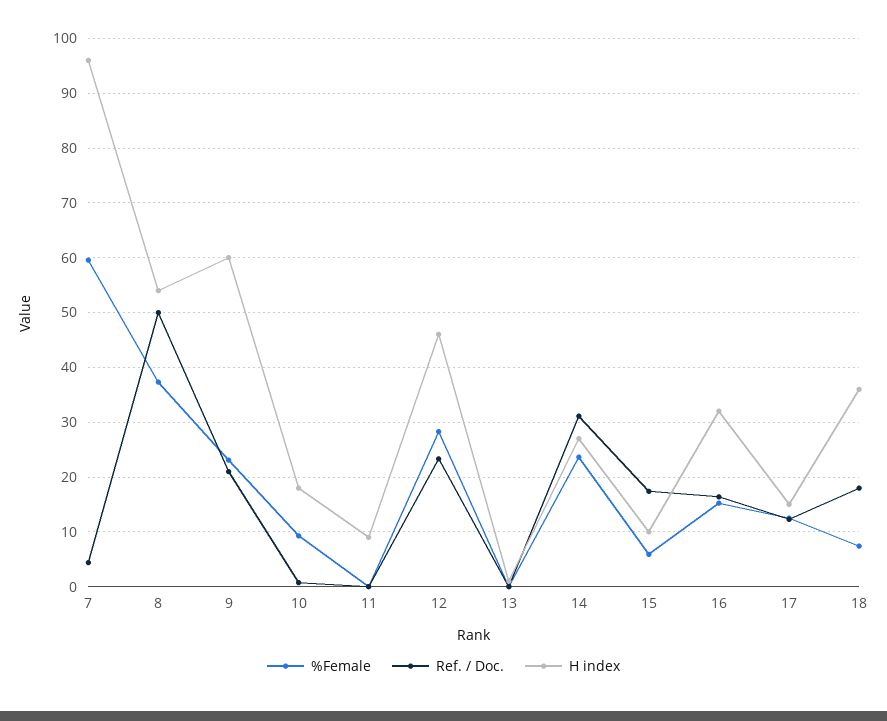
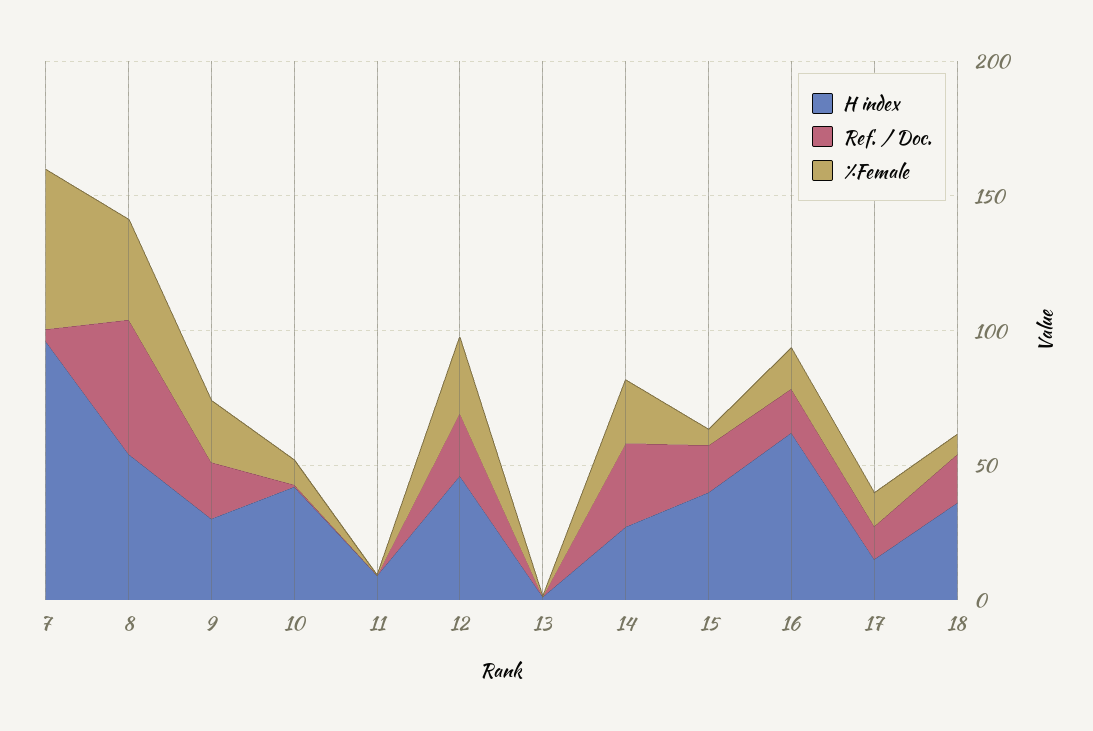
H index, 9: 60 -> 30
H index, 10: 18 -> 40
H index, 15: 10 -> 40
H index, 16: 32 -> 60

